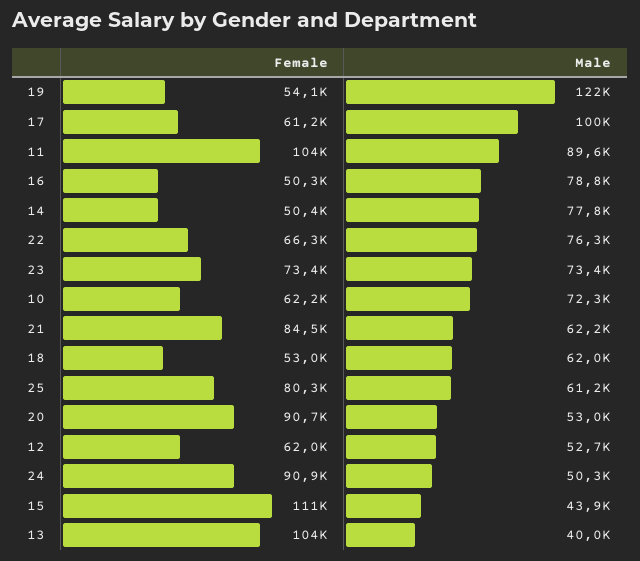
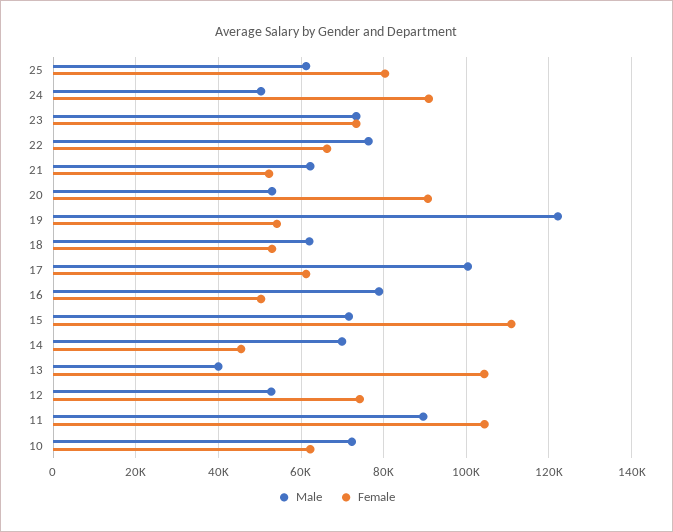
Female, 14: 50400 -> 46000
Male, 14: 77800 -> 70000
Female, 21: 84500 -> 52000
Female, 12: 62000 -> 74000
Male, 15: 43900 -> 72000

